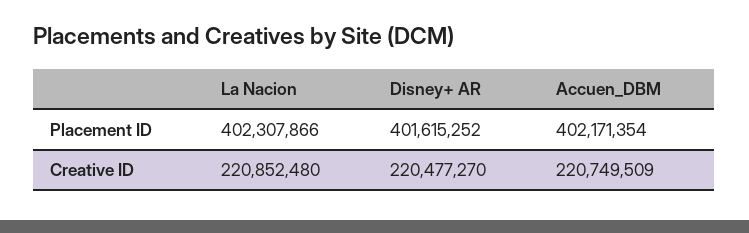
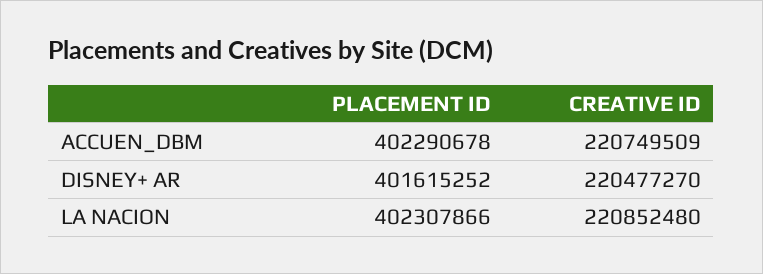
Accuen_DBM, Placement ID: 402171354 -> 402290678

